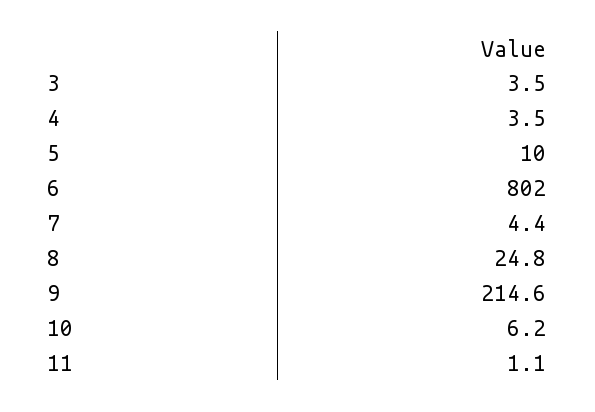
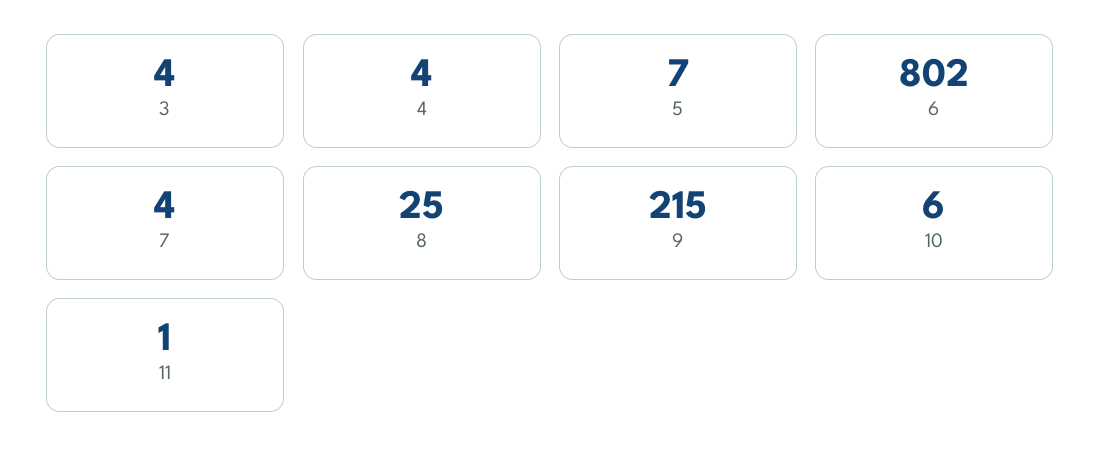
5: 10 -> 7

